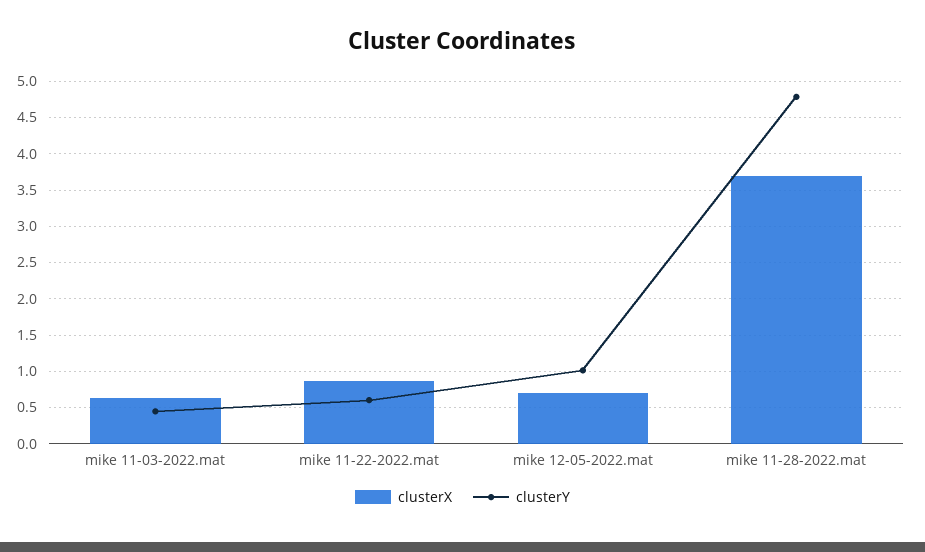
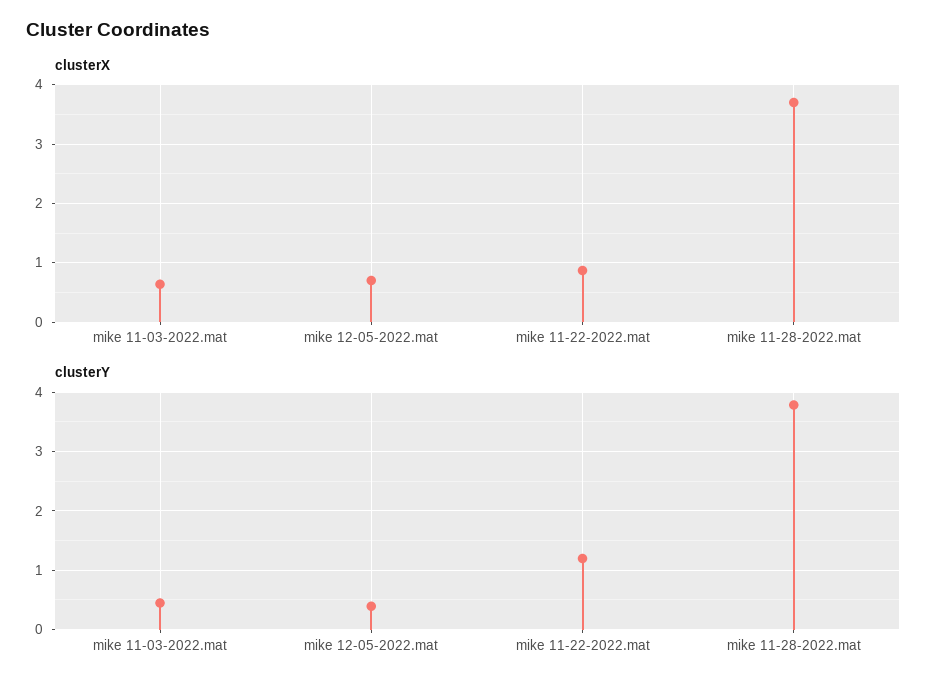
clusterY, mike 11-22-2022.mat: 0.6 -> 1.2
clusterY, mike 12-05-2022.mat: 1 -> 0.4
clusterY, mike 11-28-2022.mat: 4.8 -> 3.8

